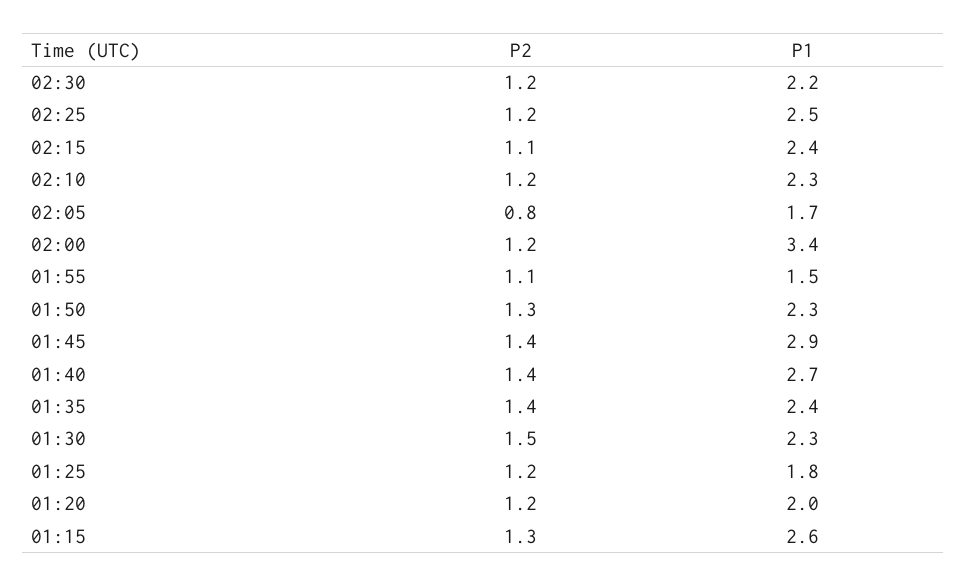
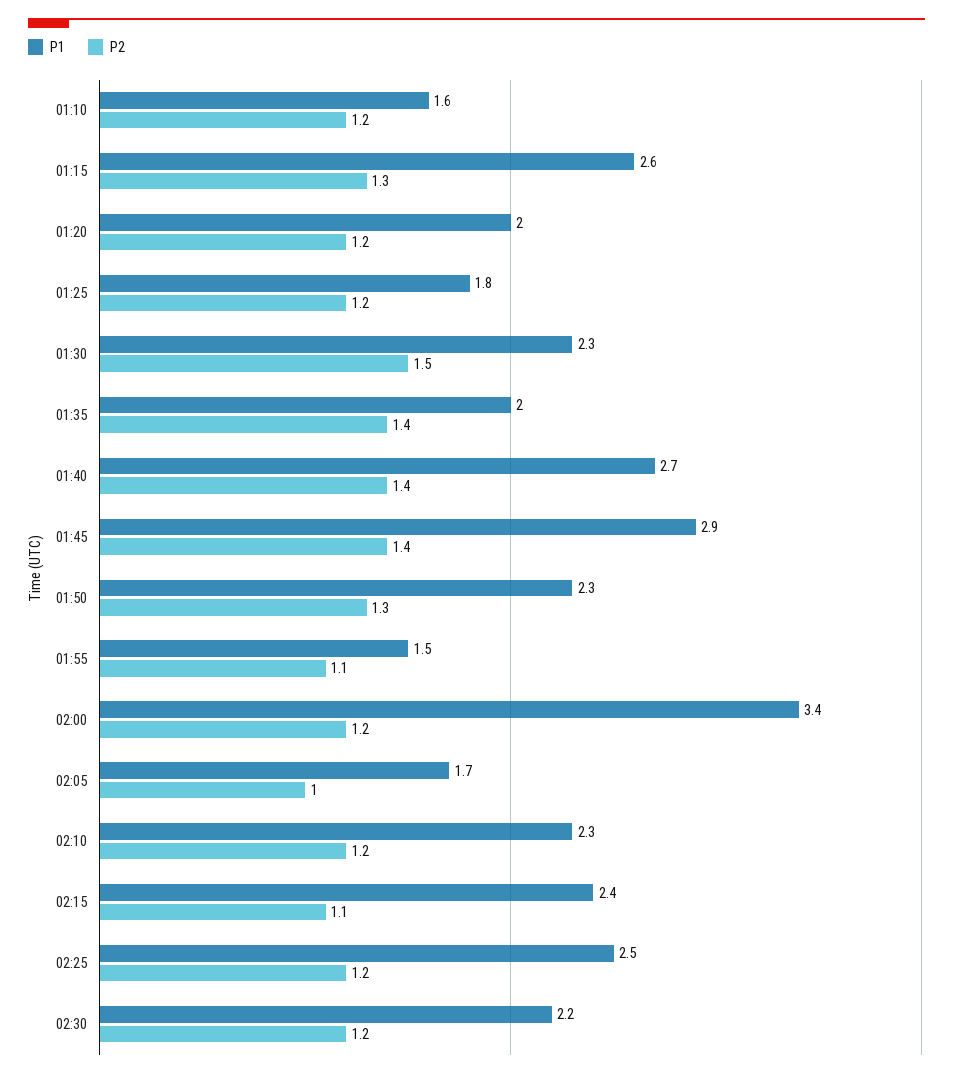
P2, 02:05: 0.8 -> 1
P1, 01:35: 2.4 -> 2
P1, 01:10: none -> 1.6
P2, 01:10: none -> 1.2

